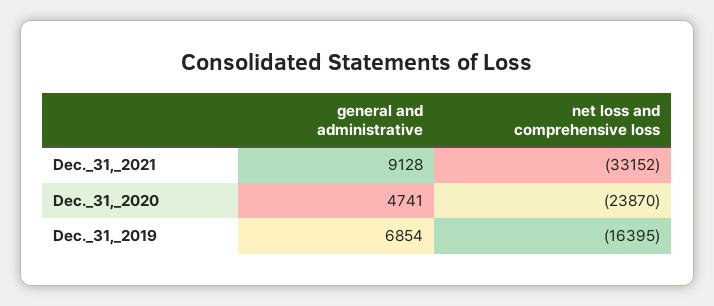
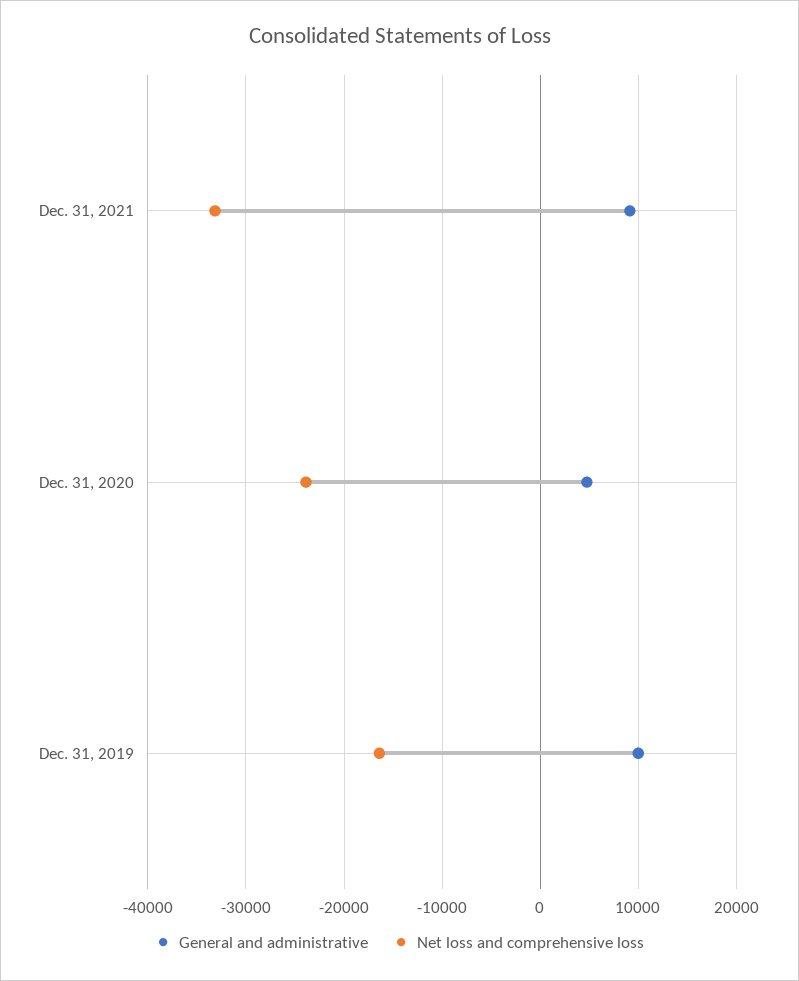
general and administrative, Dec._31,_2019: 6854 -> 10000

